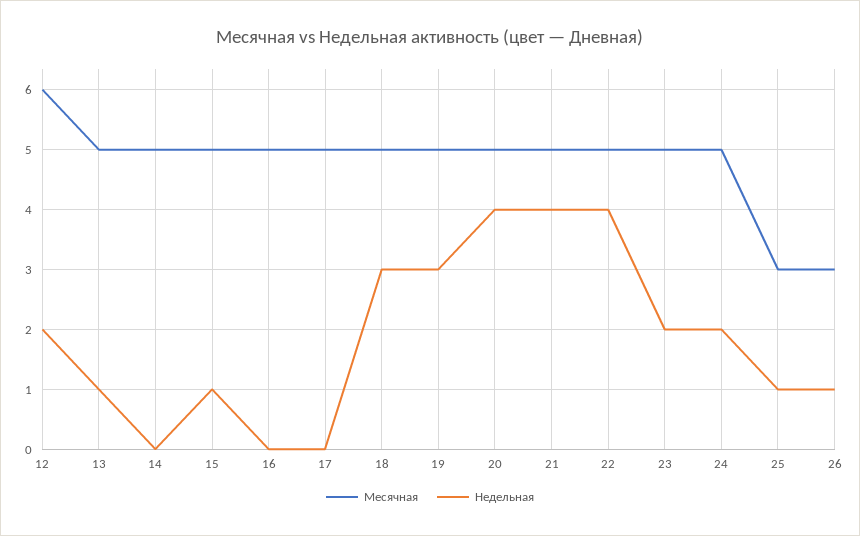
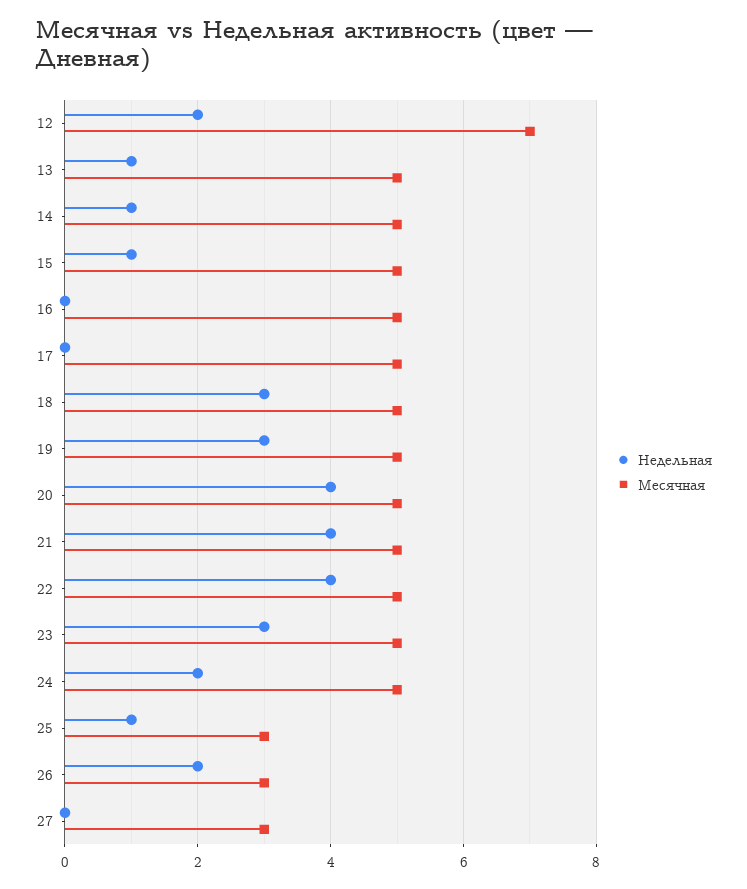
Месячная, 12: 6 -> 7
Недельная, 14: 0 -> 1
Недельная, 23: 2 -> 3
Недельная, 26: 1 -> 2
Недельная, 27: none -> 0
Месячная, 27: none -> 3

